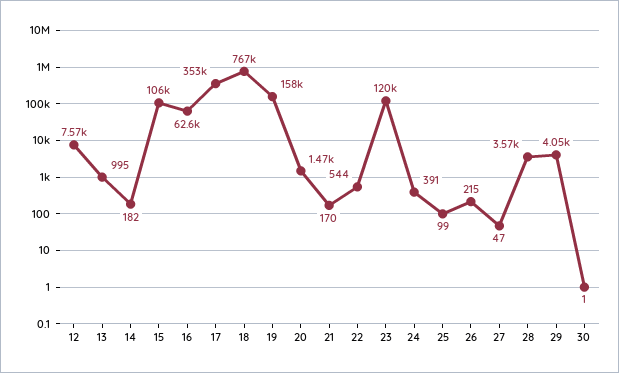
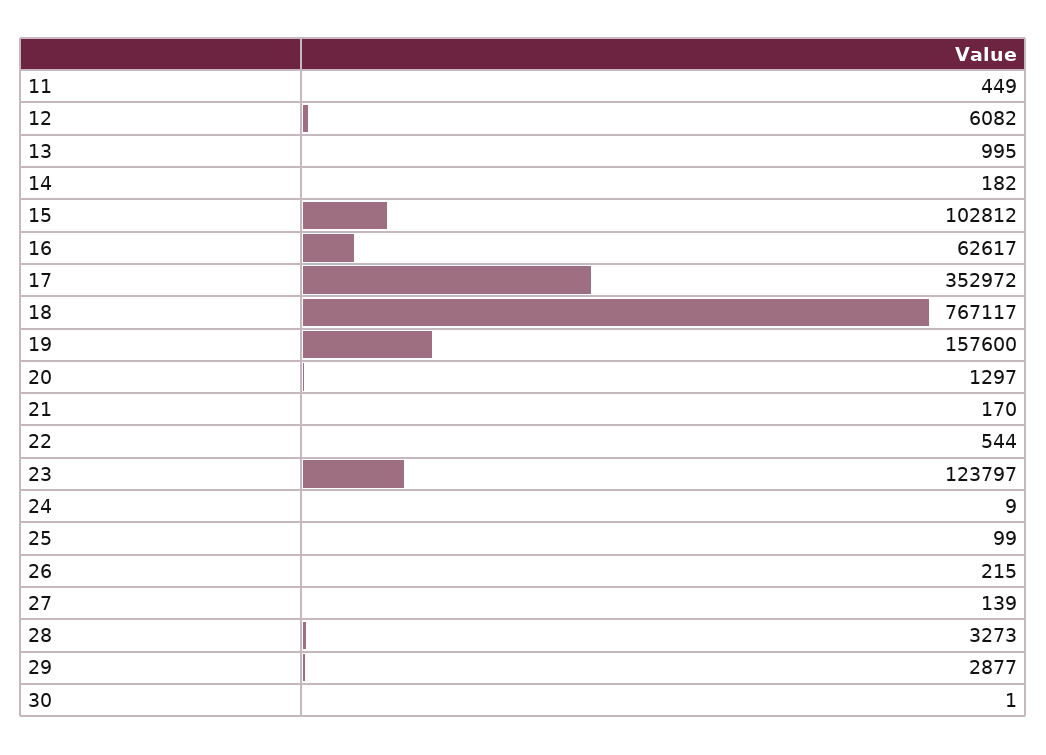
12: 7570 -> 6082
15: 106000 -> 102812
20: 1470 -> 1297
23: 120000 -> 123797
24: 391 -> 9
27: 47 -> 139
28: 3570 -> 3273
29: 4050 -> 2877
11: none -> 449

